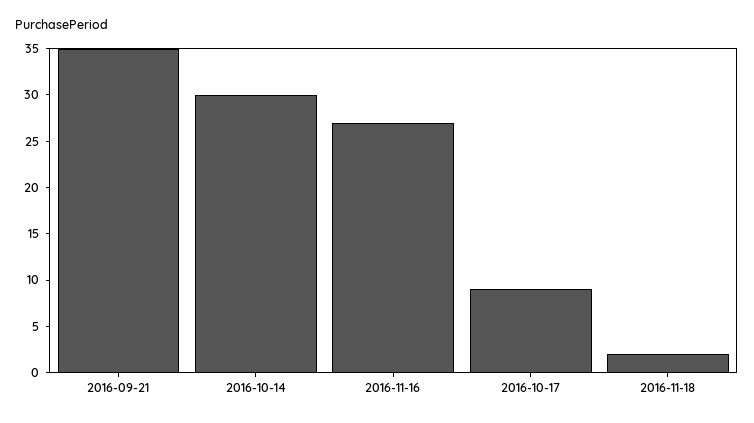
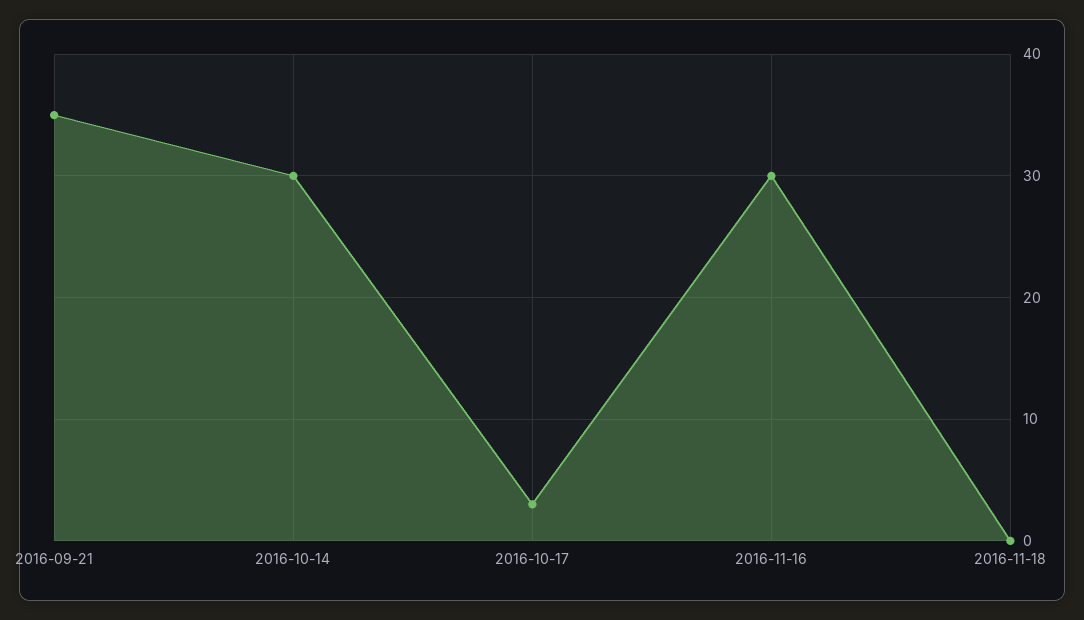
2016-11-16: 27 -> 30
2016-10-17: 9 -> 3
2016-11-18: 2 -> 0

